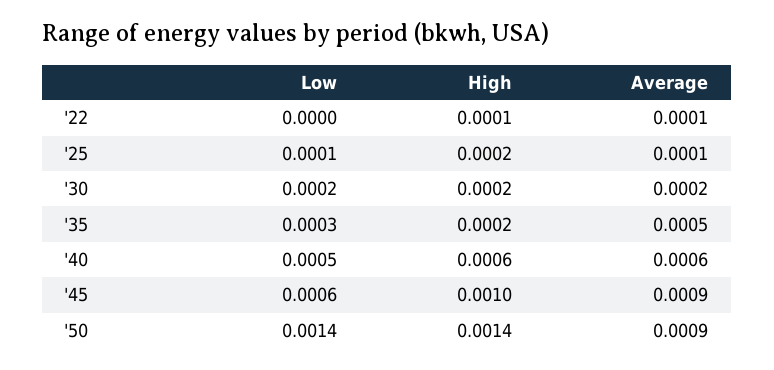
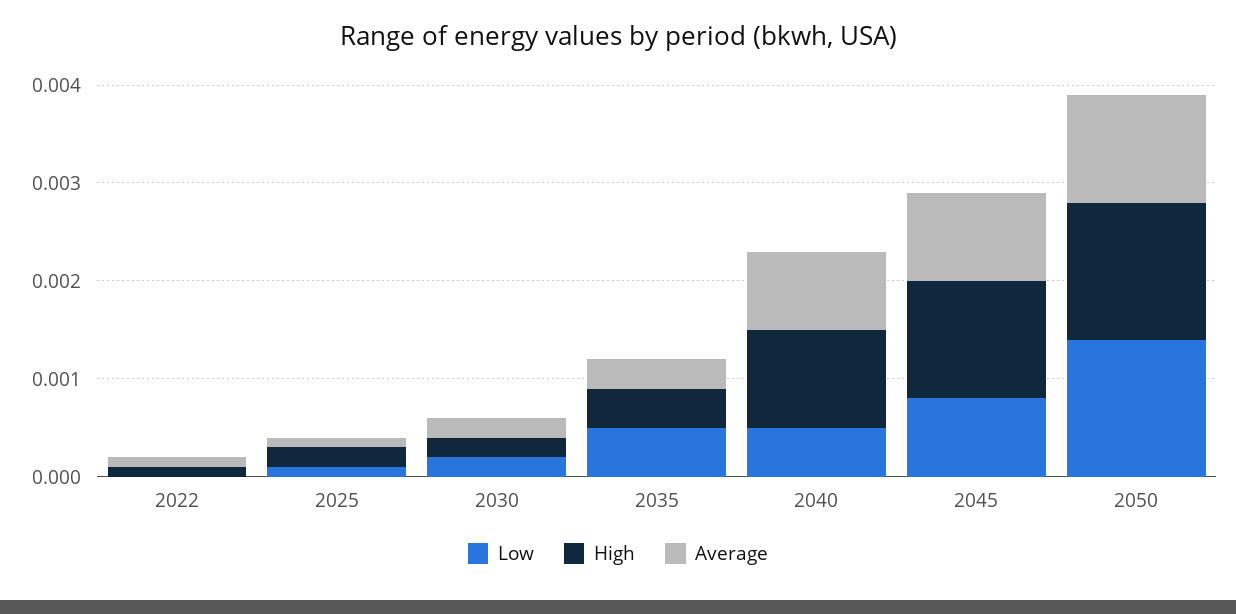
Low, '35: 0.0003 -> 0.0005
High, '35: 0.0002 -> 0.0004
Average, '35: 0.0005 -> 0.0003
High, '40: 0.0006 -> 0.001
Average, '40: 0.0006 -> 0.0008
Low, '45: 0.0006 -> 0.0008
High, '45: 0.001 -> 0.0012
Average, '50: 0.0009 -> 0.0011

